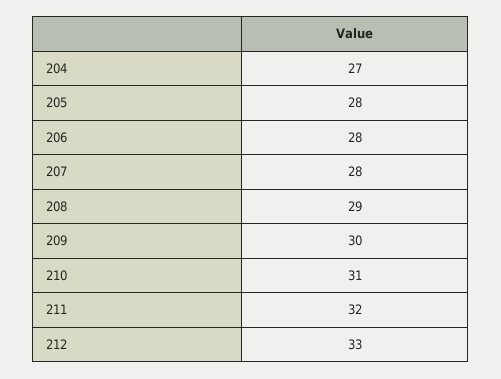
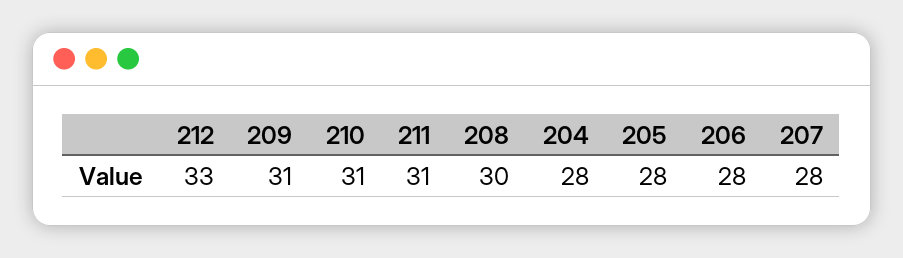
204: 27 -> 28
208: 29 -> 30
209: 30 -> 31
211: 32 -> 31

